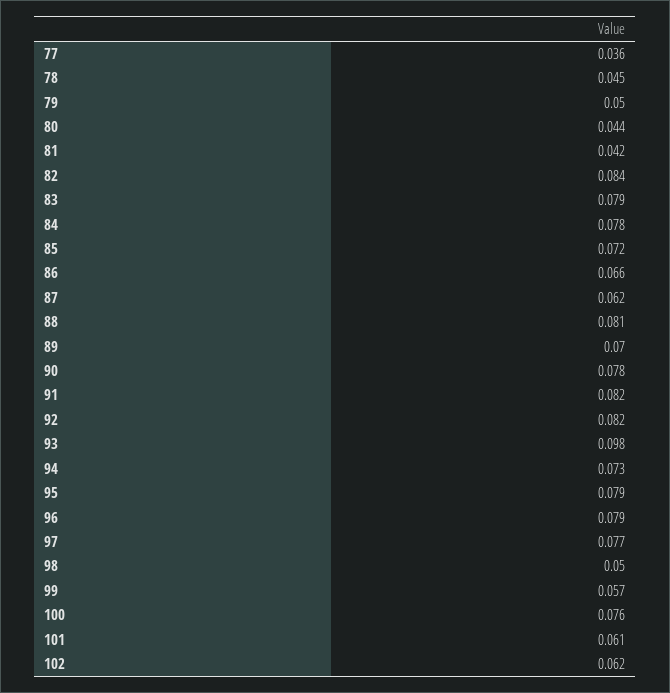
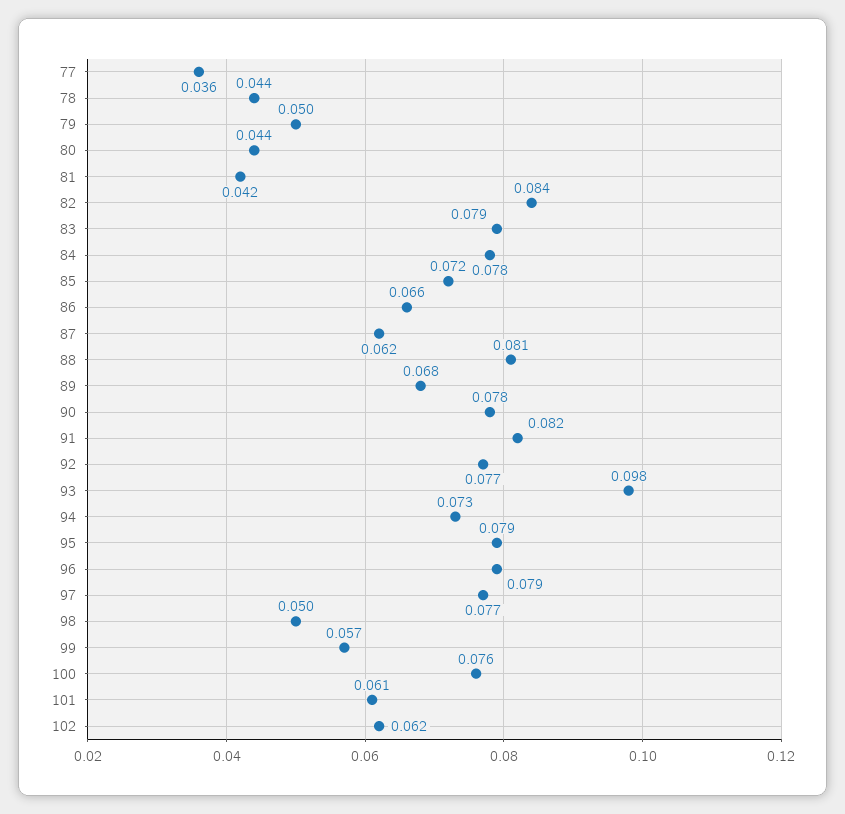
78: 0.045 -> 0.044
89: 0.07 -> 0.068
92: 0.082 -> 0.077

